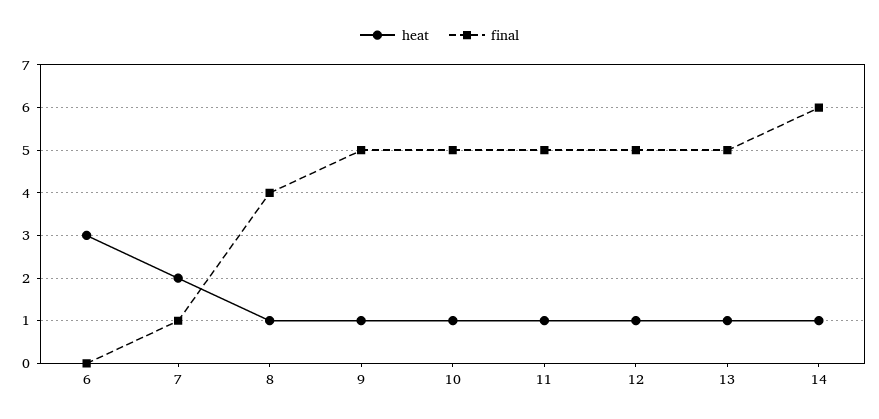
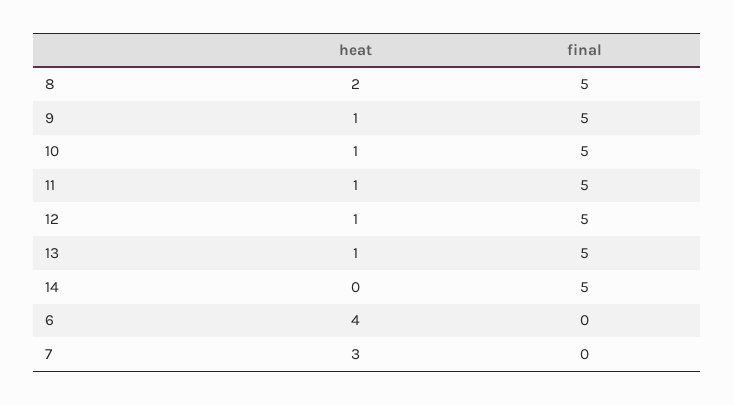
heat, 6: 3 -> 4
heat, 7: 2 -> 3
final, 7: 1 -> 0
heat, 8: 1 -> 2
final, 8: 4 -> 5
heat, 14: 1 -> 0
final, 14: 6 -> 5

